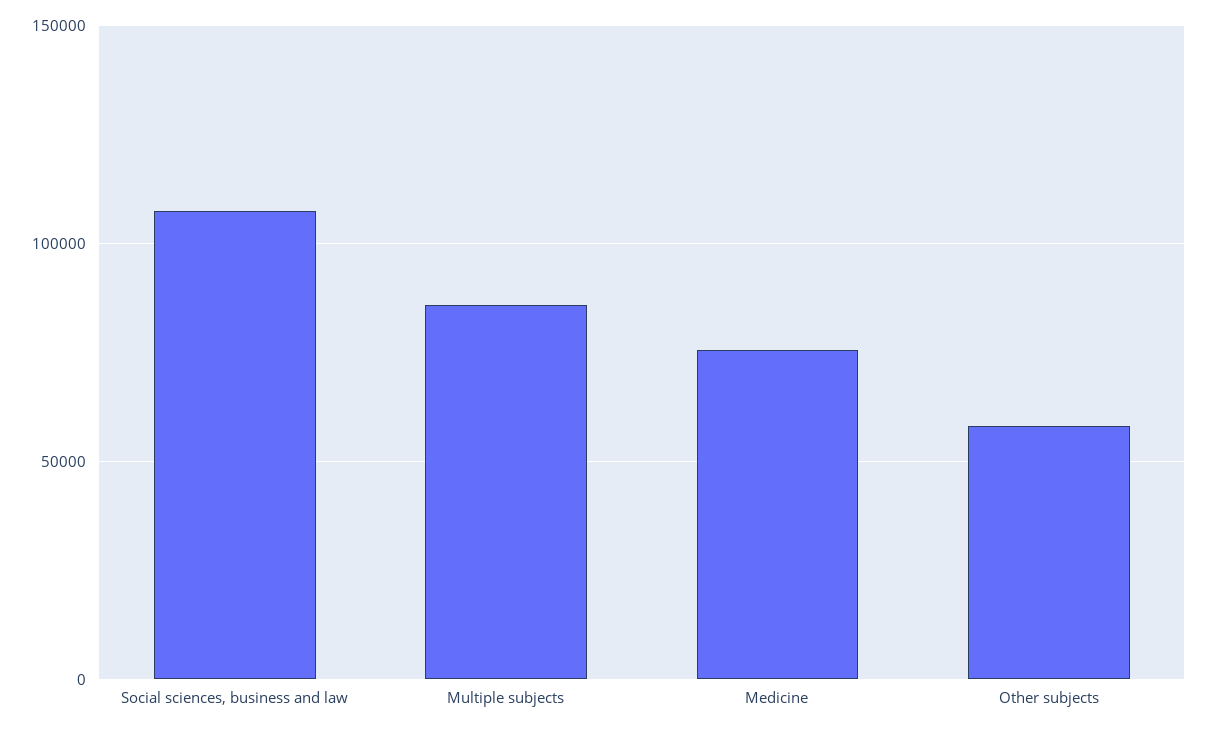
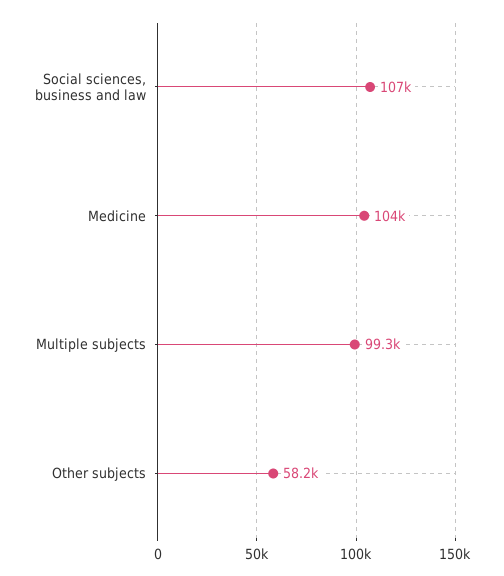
Multiple subjects: 85000 -> 99300
Medicine: 75000 -> 104000

